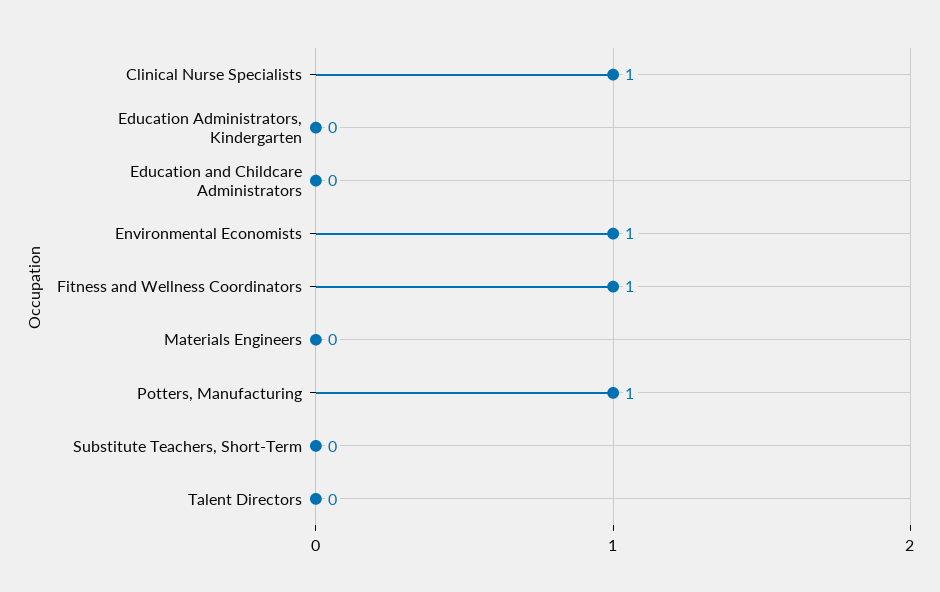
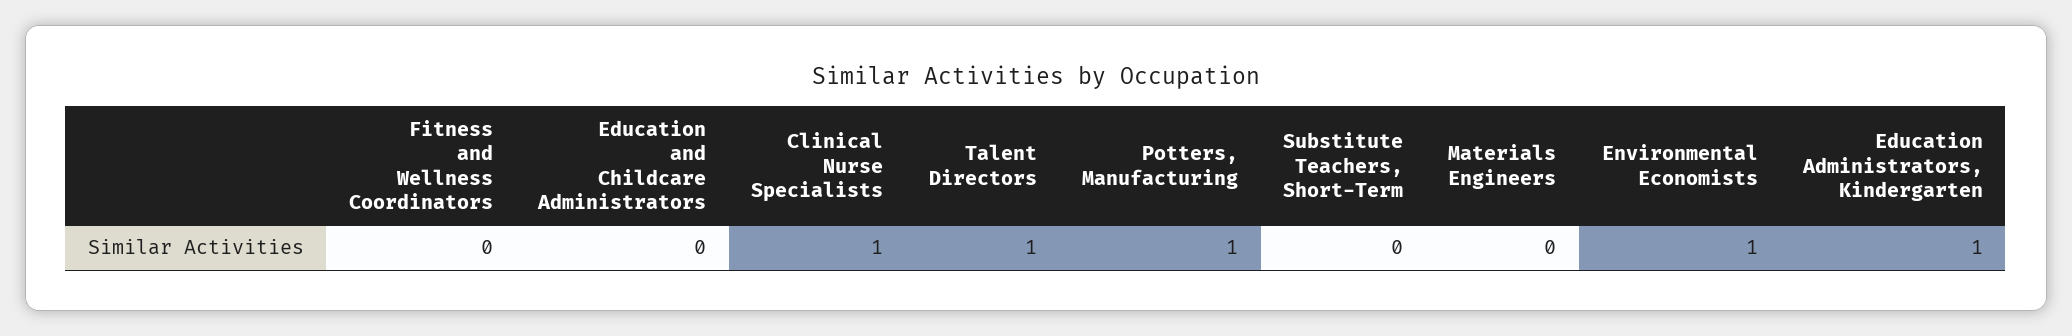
Education Administrators, Kindergarten: 0 -> 1
Fitness and Wellness Coordinators: 1 -> 0
Talent Directors: 0 -> 1

